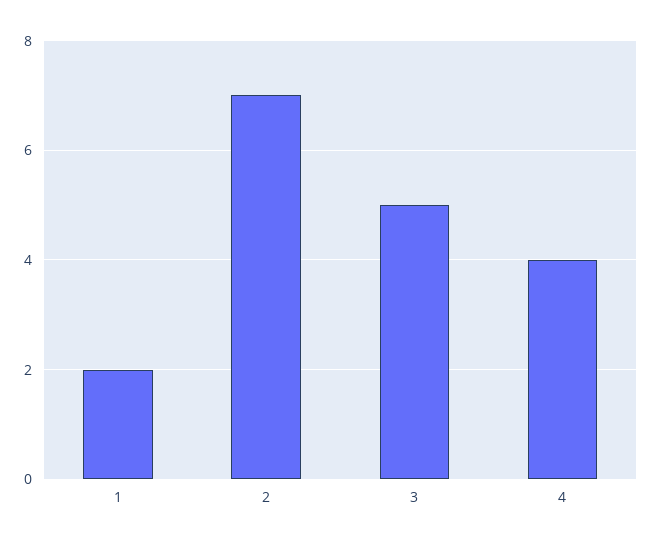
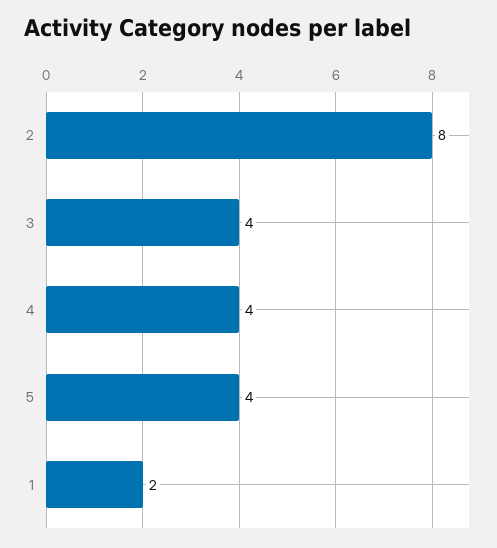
2: 7 -> 8
3: 5 -> 4
5: none -> 4

